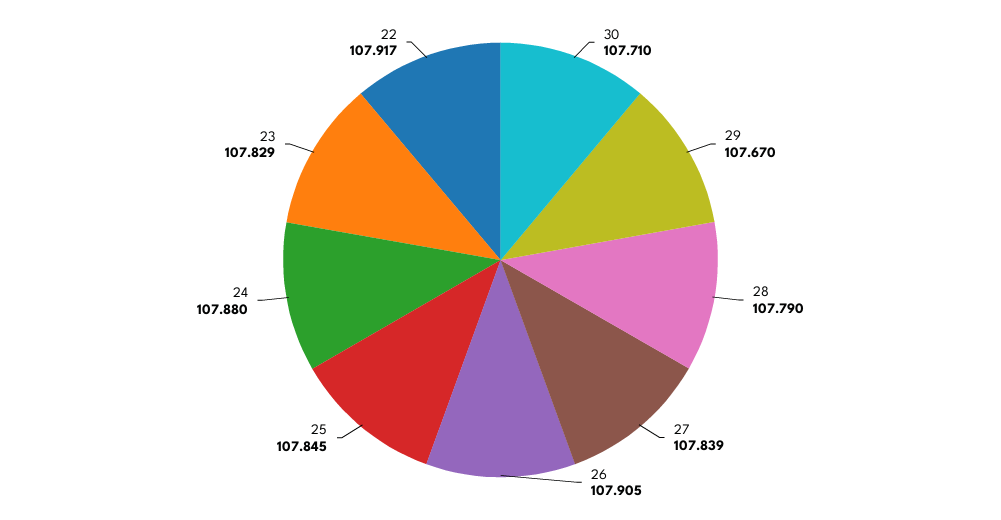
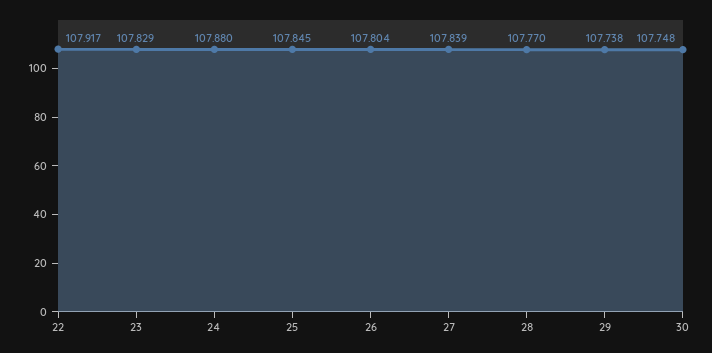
30: 107.71 -> 107.748
29: 107.67 -> 107.738
28: 107.79 -> 107.77
26: 107.905 -> 107.804

